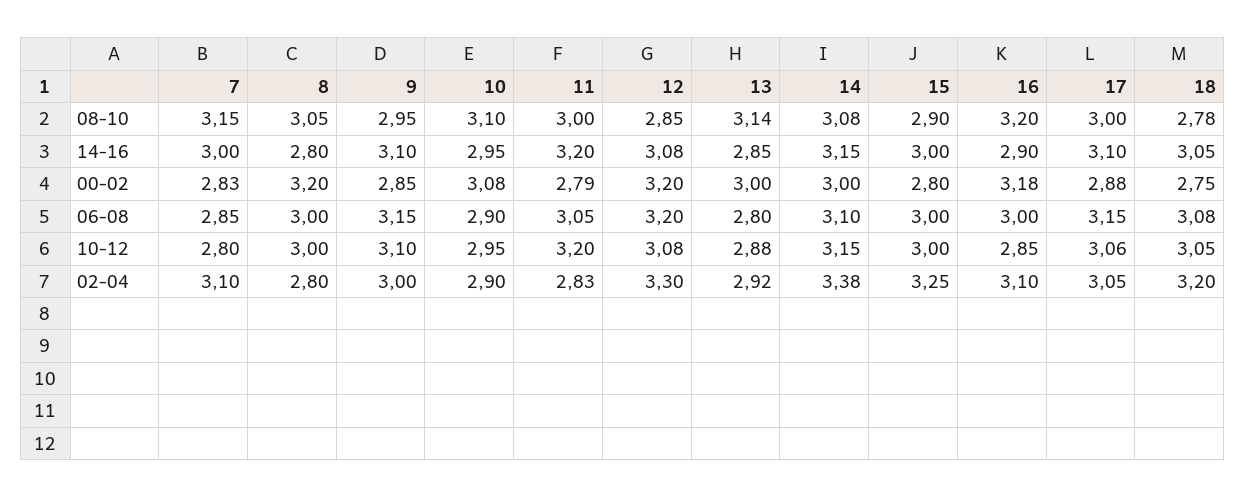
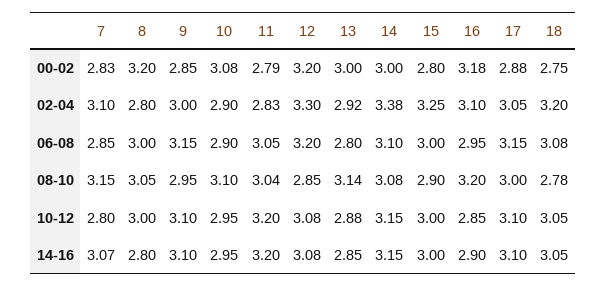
11, 08-10: 3 -> 3.04
7, 14-16: 3 -> 3.07
16, 06-08: 3 -> 2.95
17, 10-12: 3.06 -> 3.1

